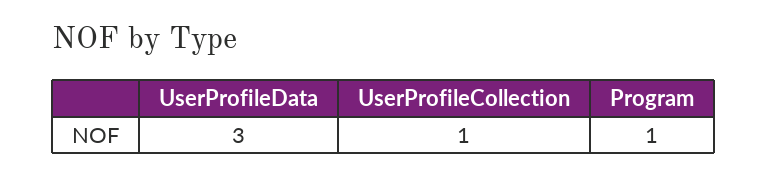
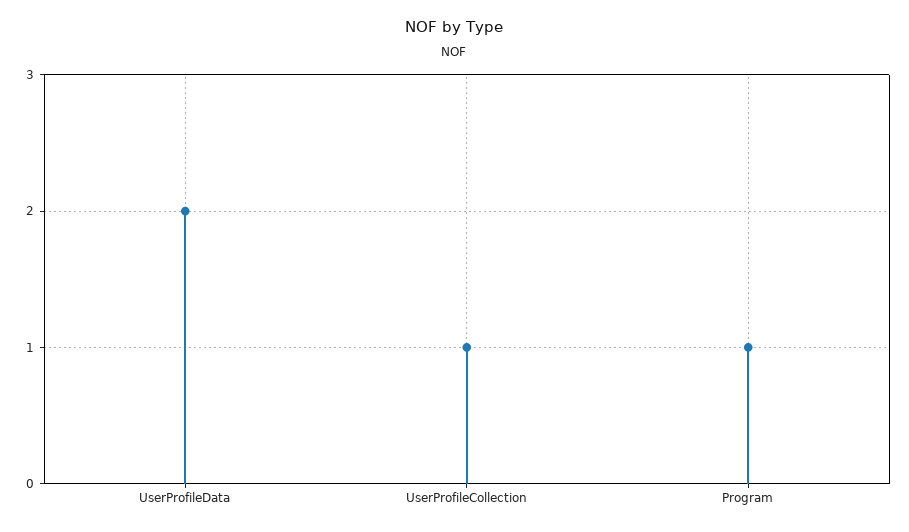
UserProfileData: 3 -> 2

